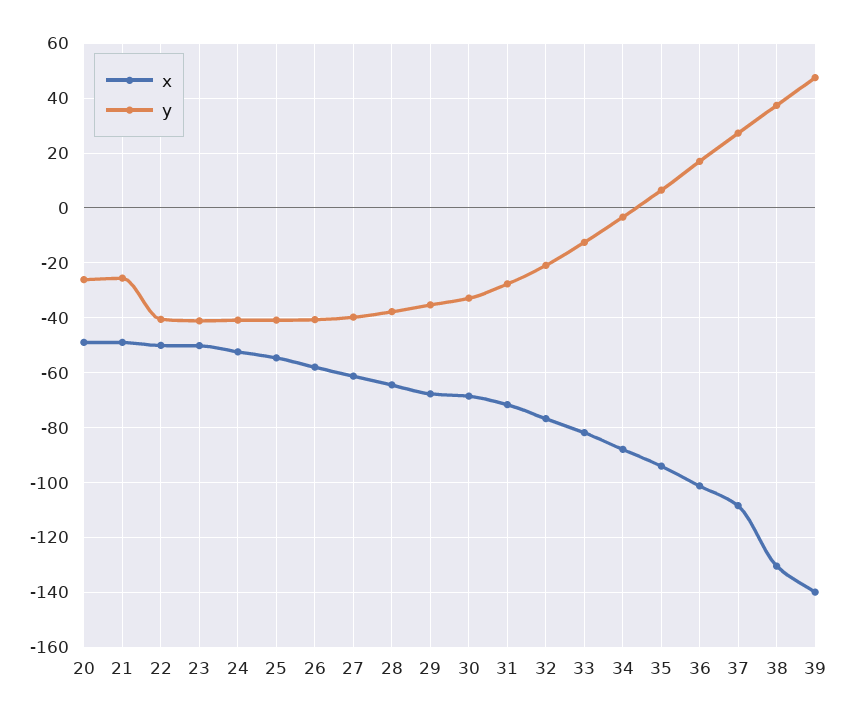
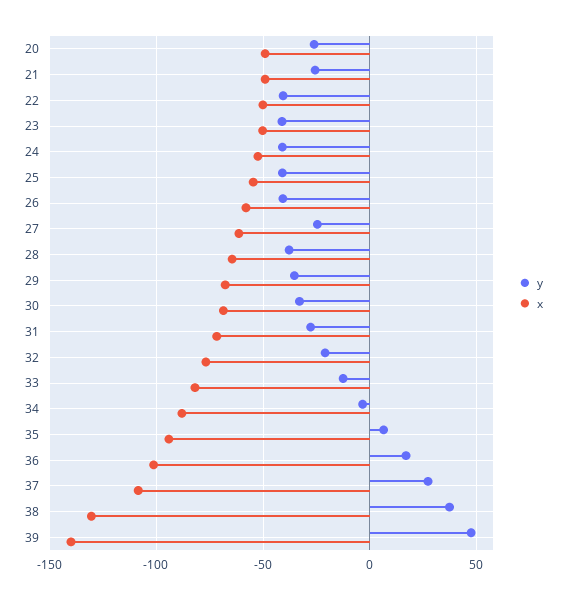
y, 27: -40 -> -25

